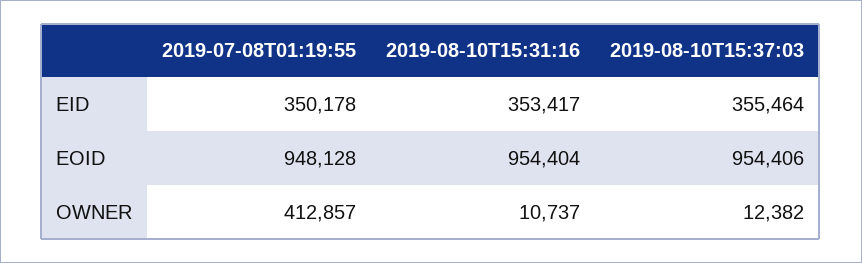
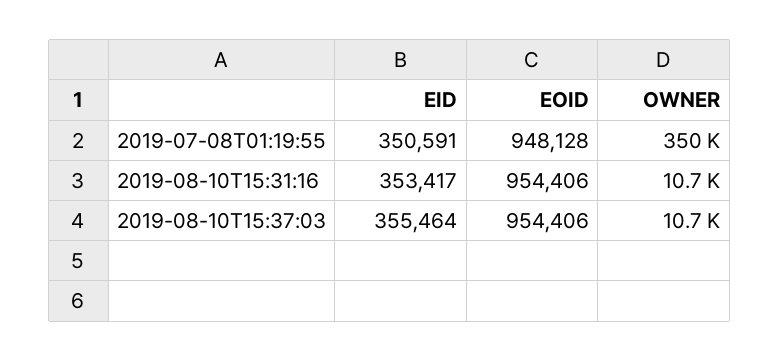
2019-07-08T01:19:55, EID: 350178 -> 350591
2019-08-10T15:31:16, EOID: 954404 -> 954406
2019-07-08T01:19:55, OWNER: 412857 -> 350000
2019-08-10T15:37:03, OWNER: 12382 -> 10700

